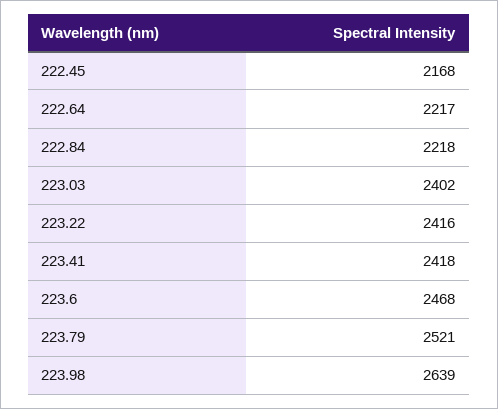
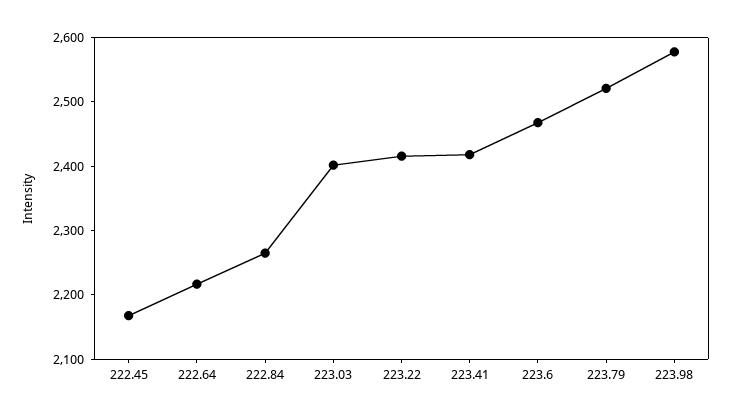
222.84: 2218 -> 2260
223.98: 2639 -> 2580

